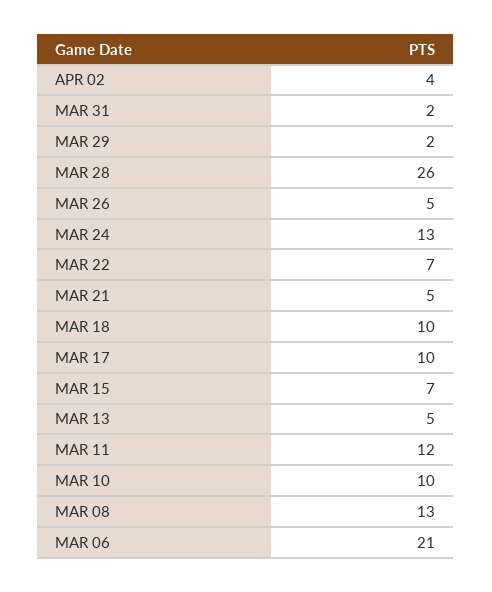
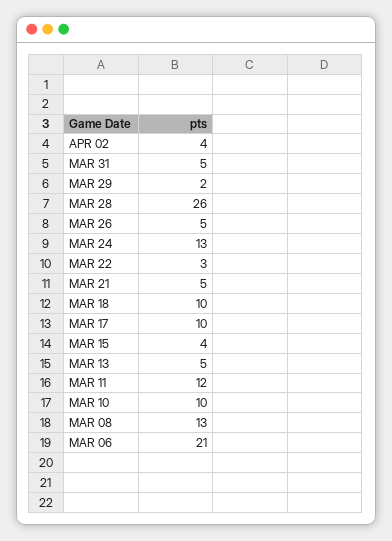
MAR 31: 2 -> 5
MAR 22: 7 -> 3
MAR 15: 7 -> 4

